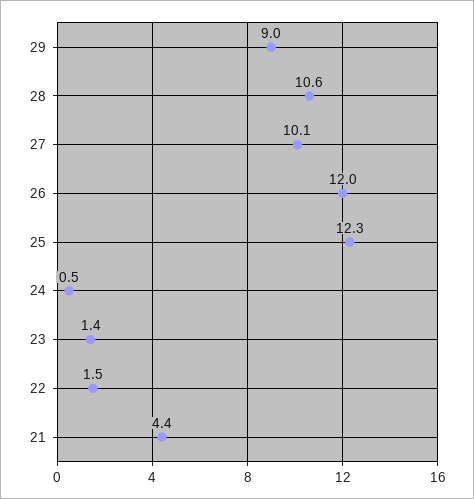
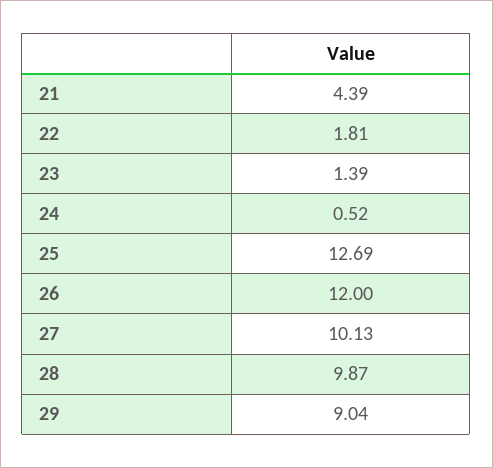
28: 10.6 -> 9.87
25: 12.3 -> 12.69
22: 1.5 -> 1.81

